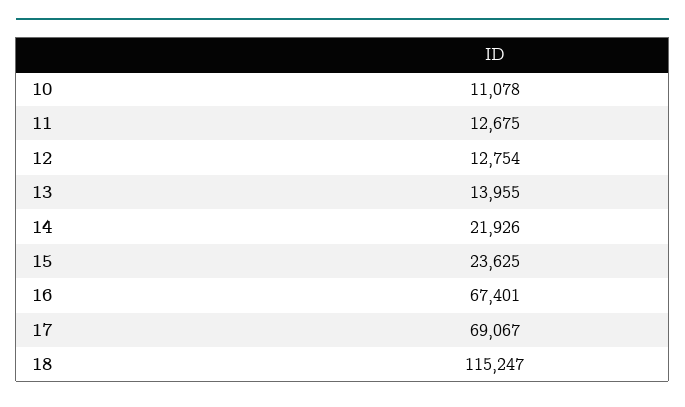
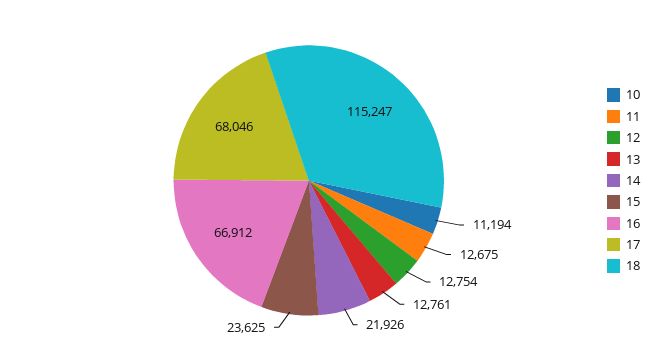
10: 11078 -> 11194
13: 13955 -> 12761
16: 67401 -> 66912
17: 69067 -> 68046

